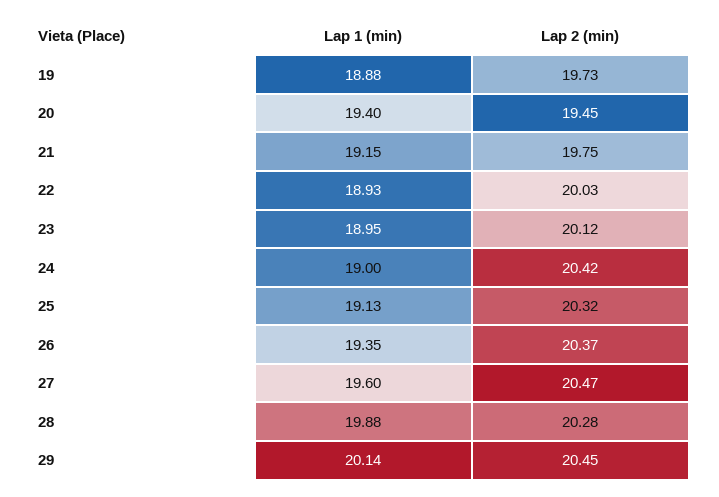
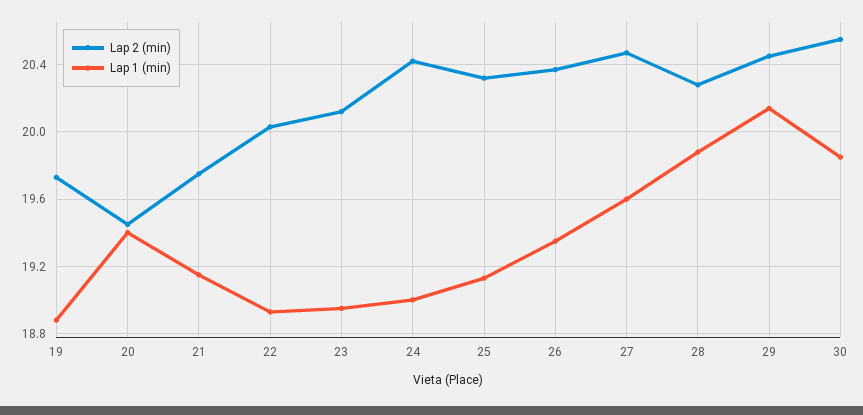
Lap 2 (min), 30: none -> 20.55
Lap 1 (min), 30: none -> 19.85

